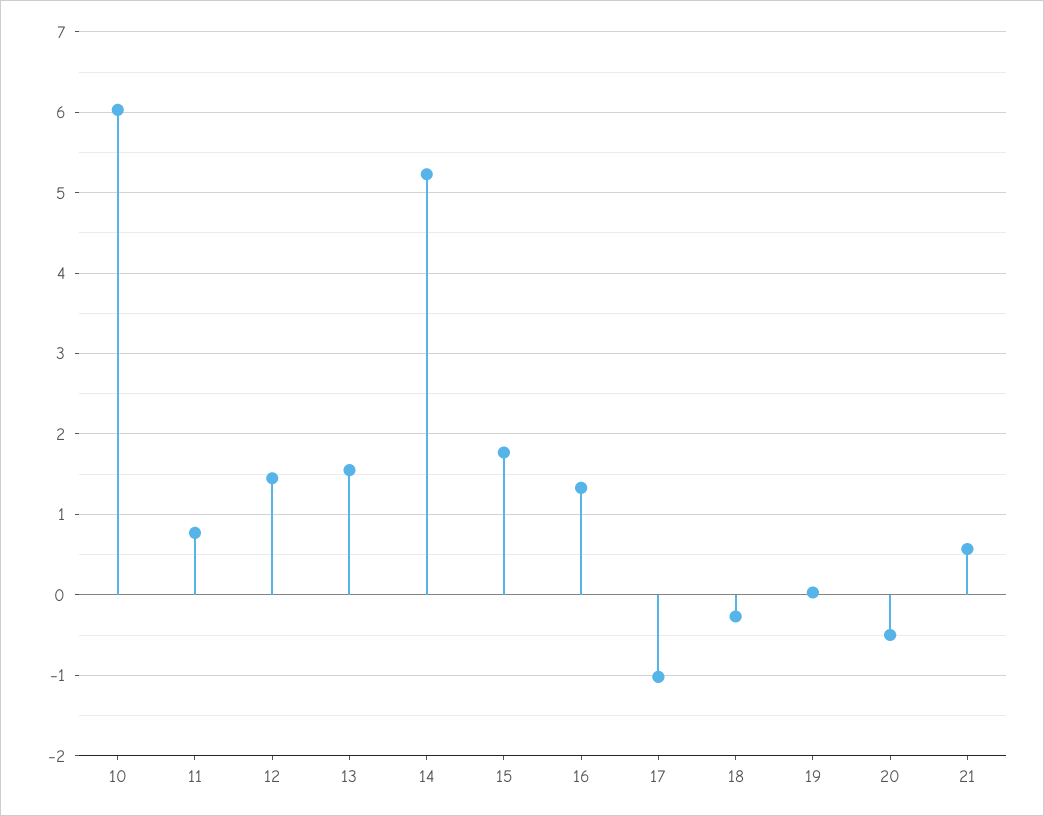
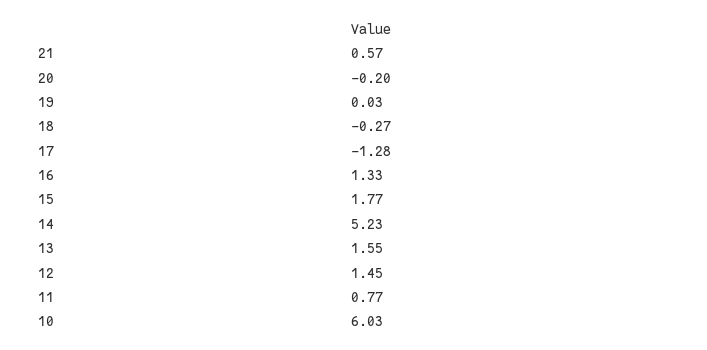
17: -1 -> -1.28
20: -0.5 -> -0.2

